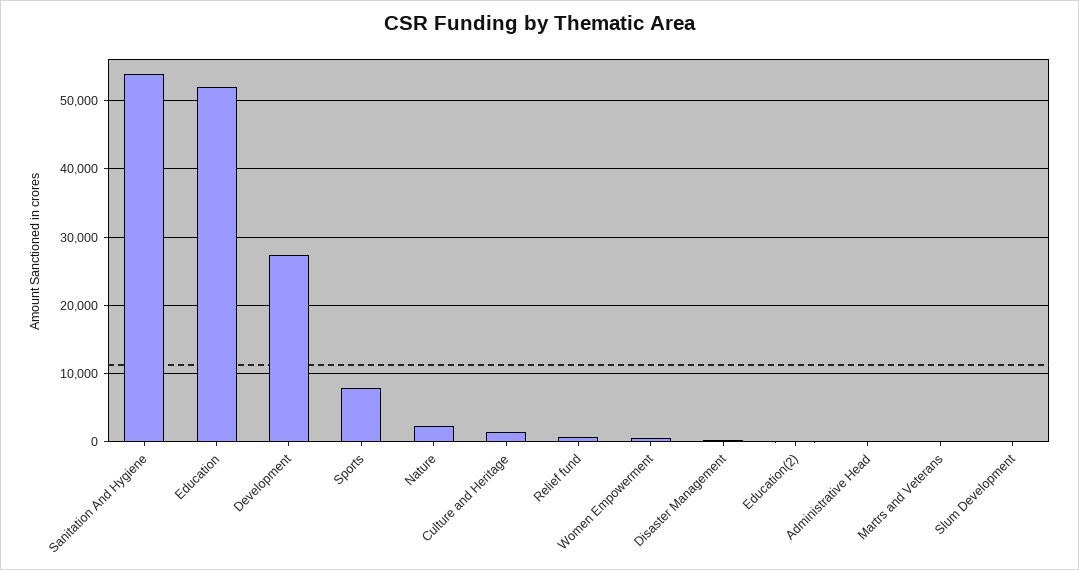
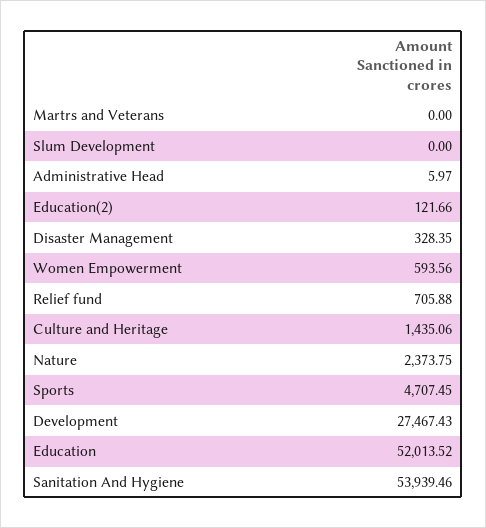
Sports: 8000 -> 4707.45

